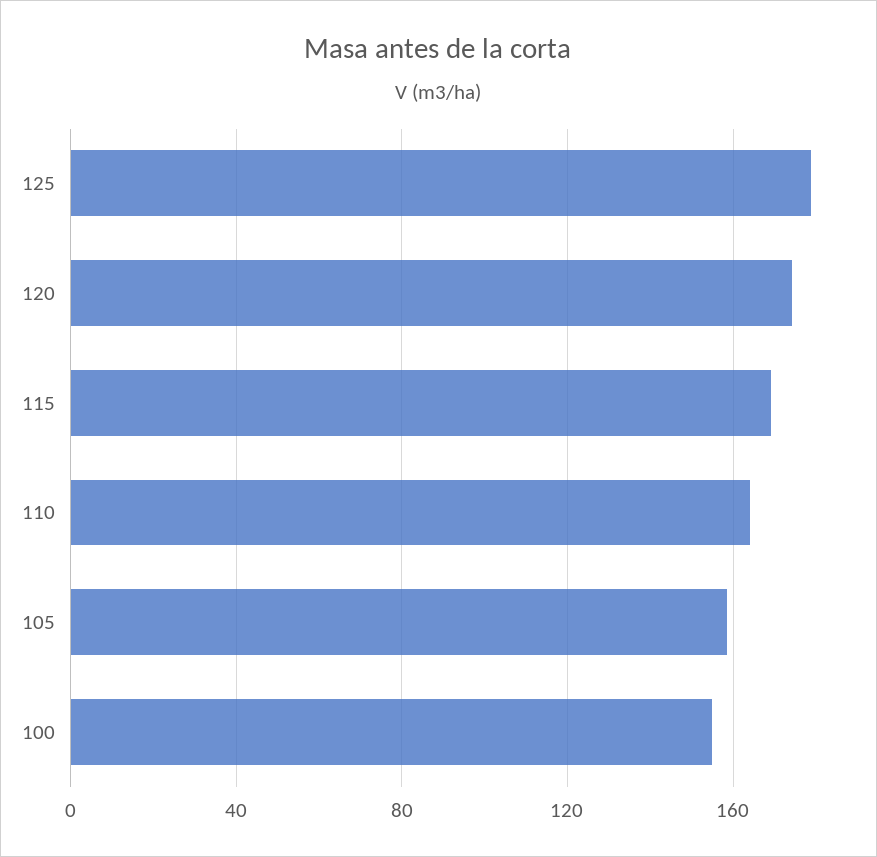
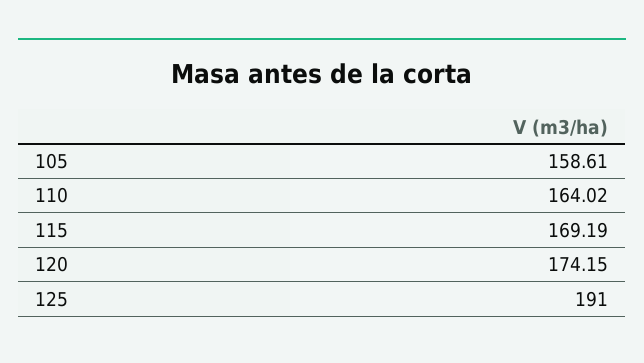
125: 180 -> 191
100: 155 -> none

